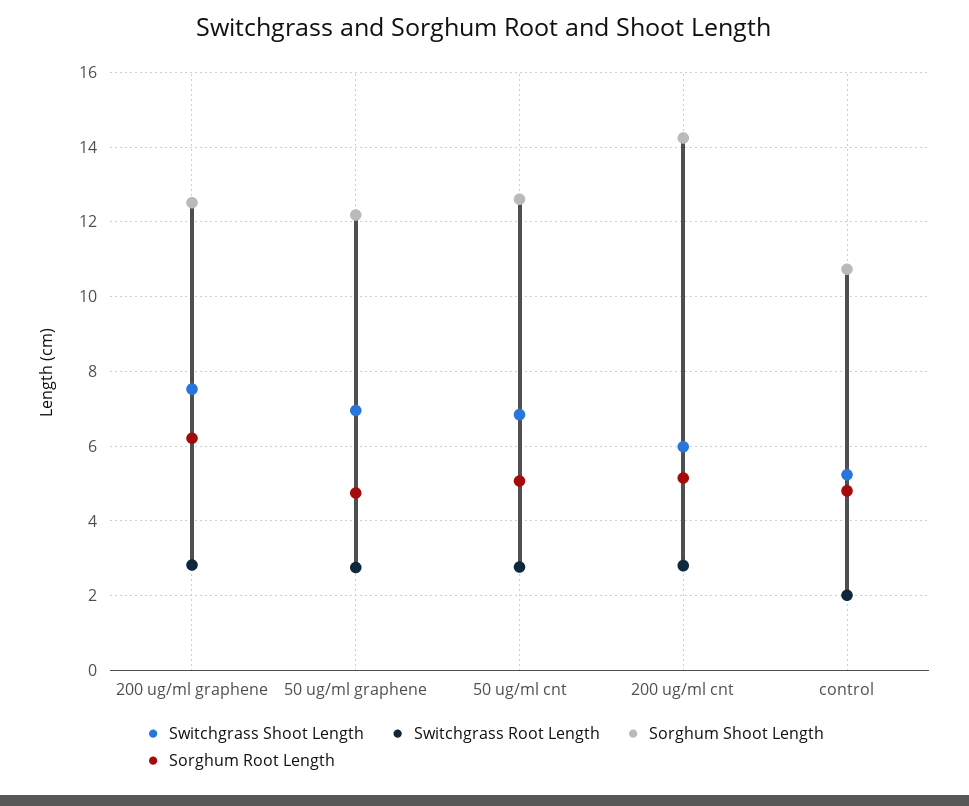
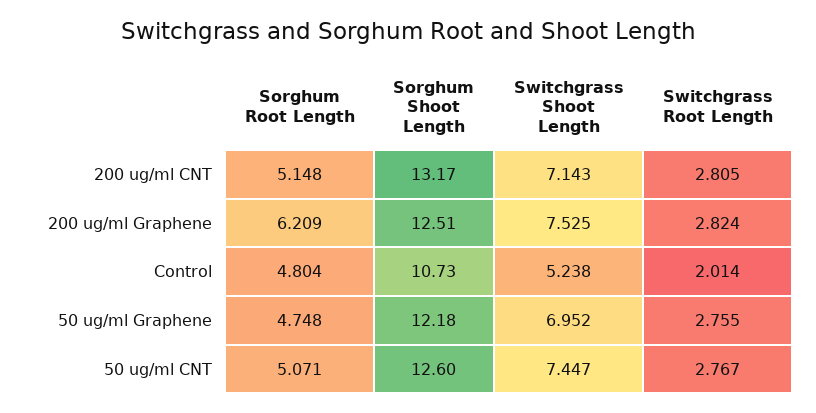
Switchgrass Shoot Length, 50 ug/ml cnt: 6.8 -> 7.447
Switchgrass Shoot Length, 200 ug/ml cnt: 6 -> 7.143
Sorghum Shoot Length, 200 ug/ml cnt: 14.2 -> 13.17

